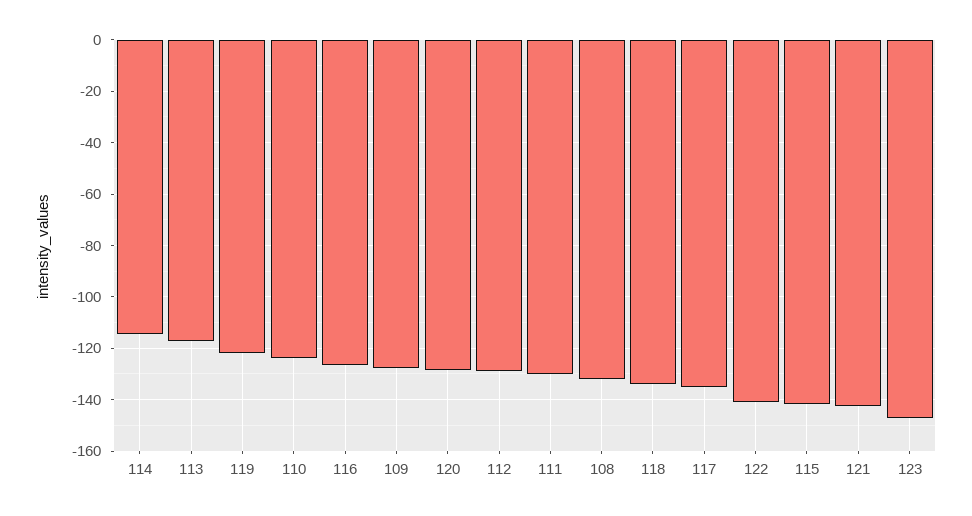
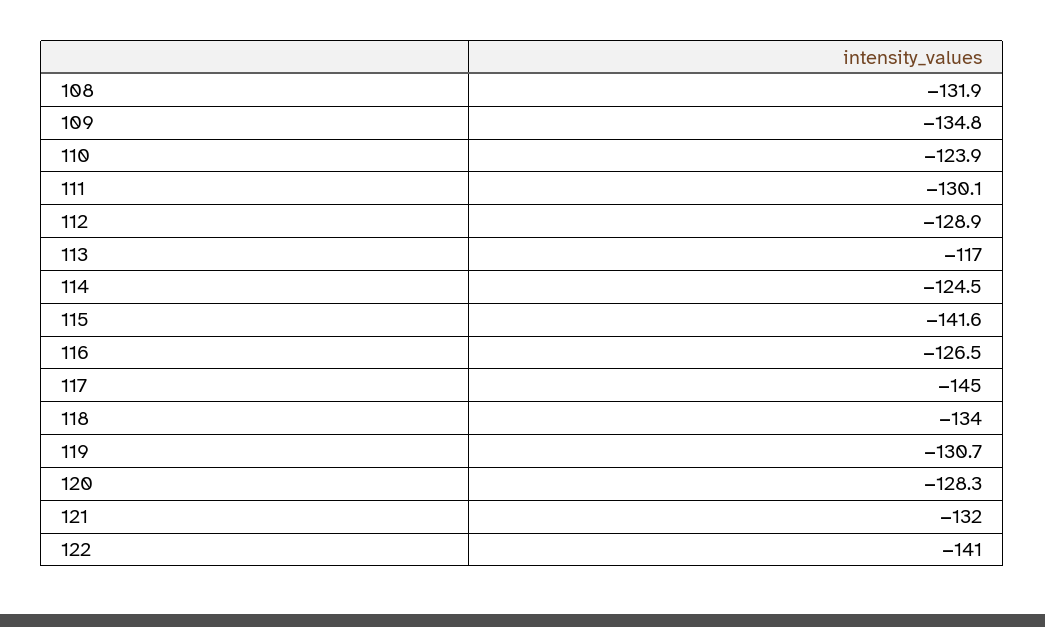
114: -115 -> -124.5
119: -122.5 -> -130.7
109: -127.5 -> -134.8
117: -135 -> -145
121: -142.5 -> -132
123: -147.5 -> none

